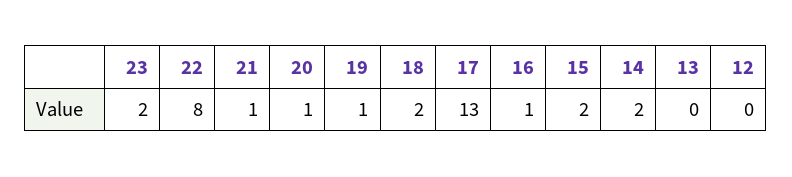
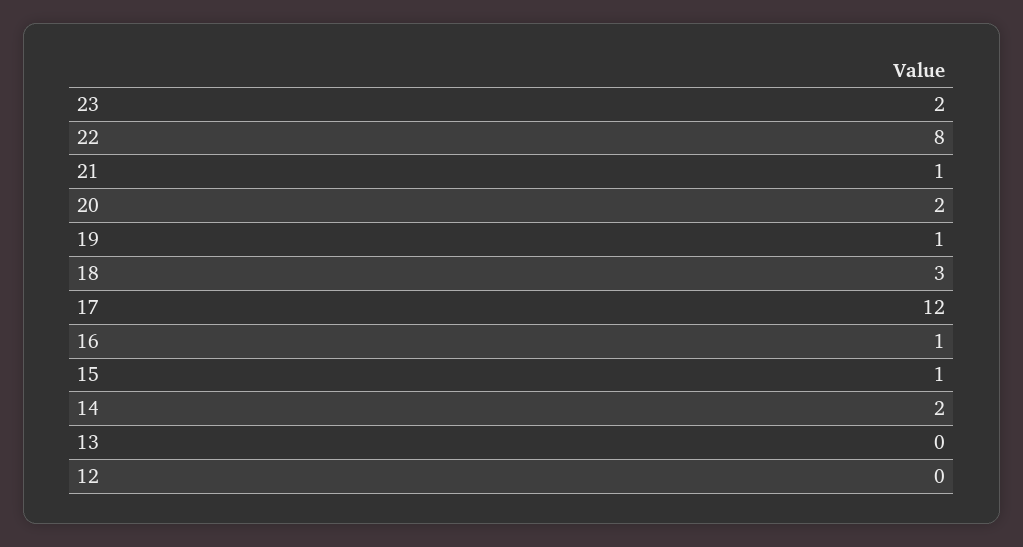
20: 1 -> 2
18: 2 -> 3
17: 13 -> 12
15: 2 -> 1

